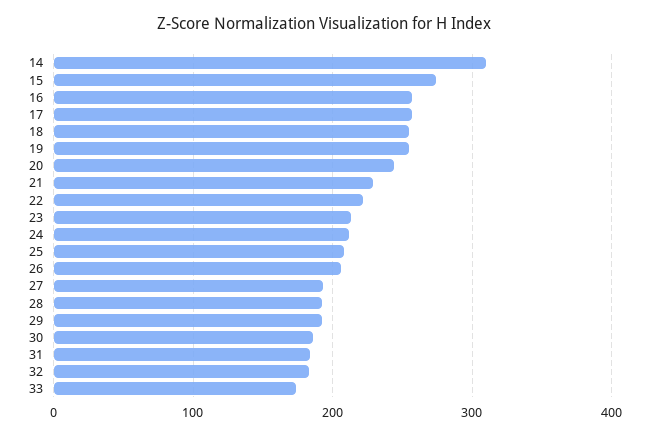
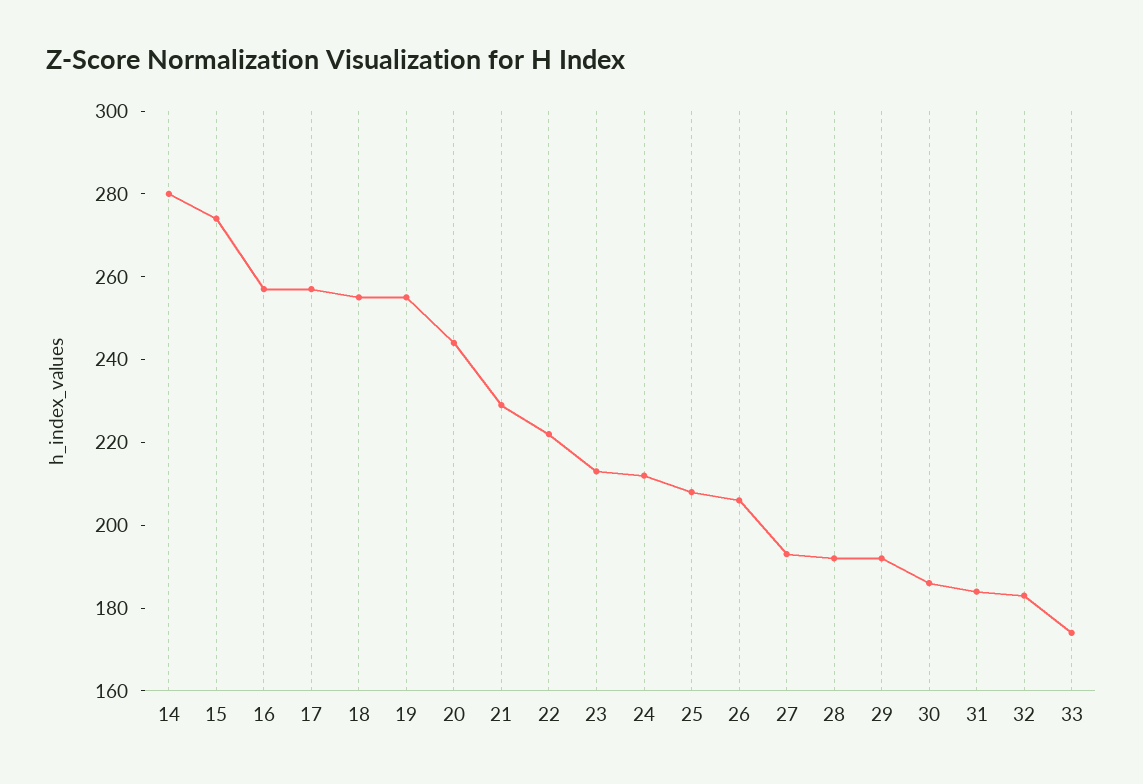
14: 310 -> 280

